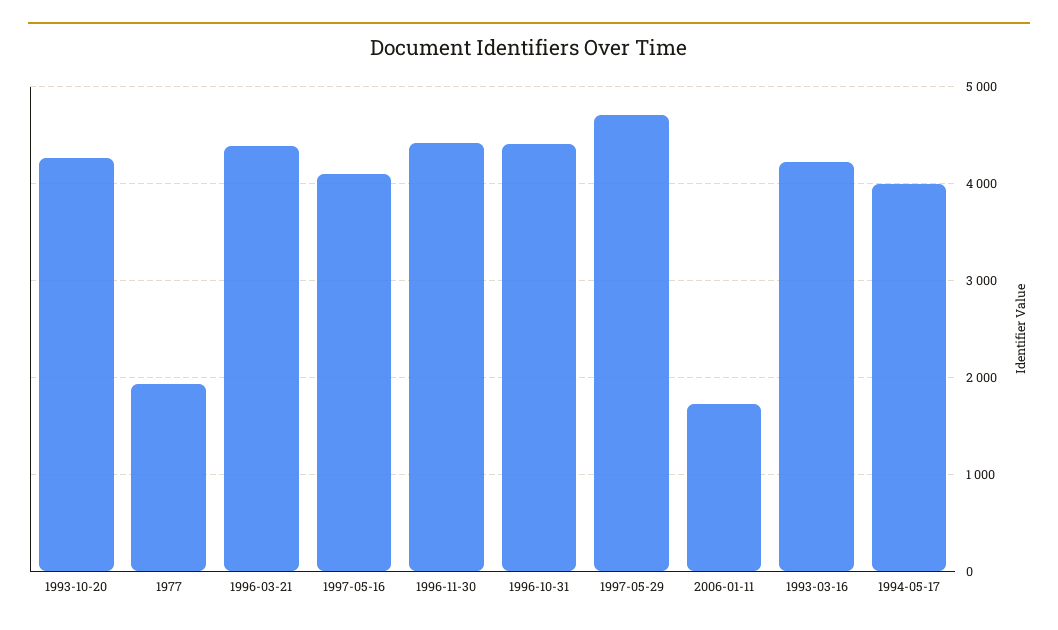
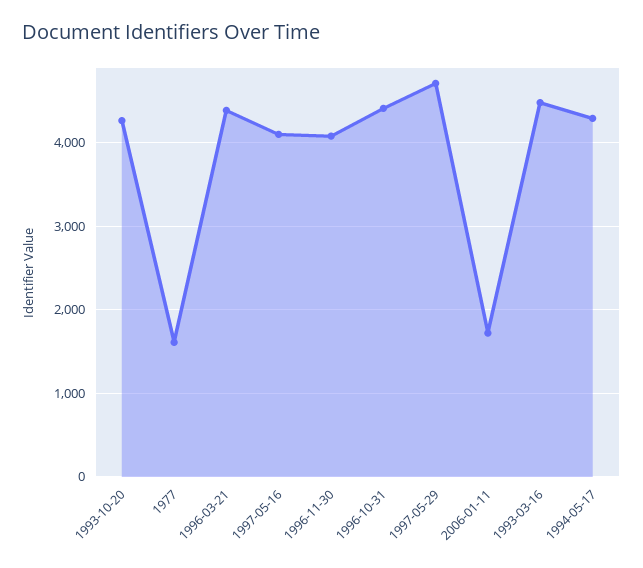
1977: 1900 -> 1600
1996-11-30: 4400 -> 4100
1993-03-16: 4200 -> 4500
1994-05-17: 4000 -> 4300

